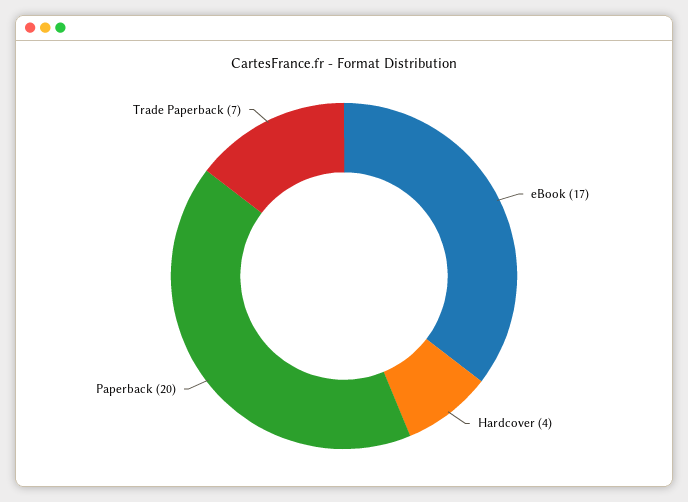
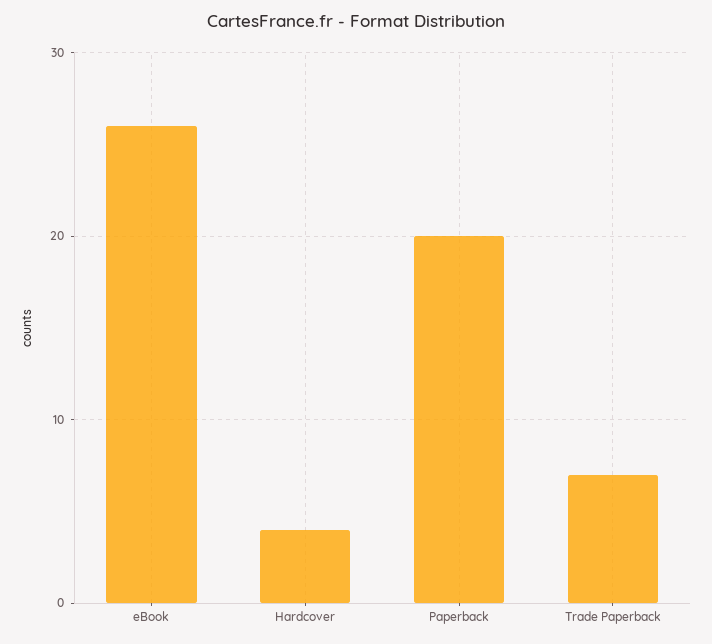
eBook: 17 -> 26

